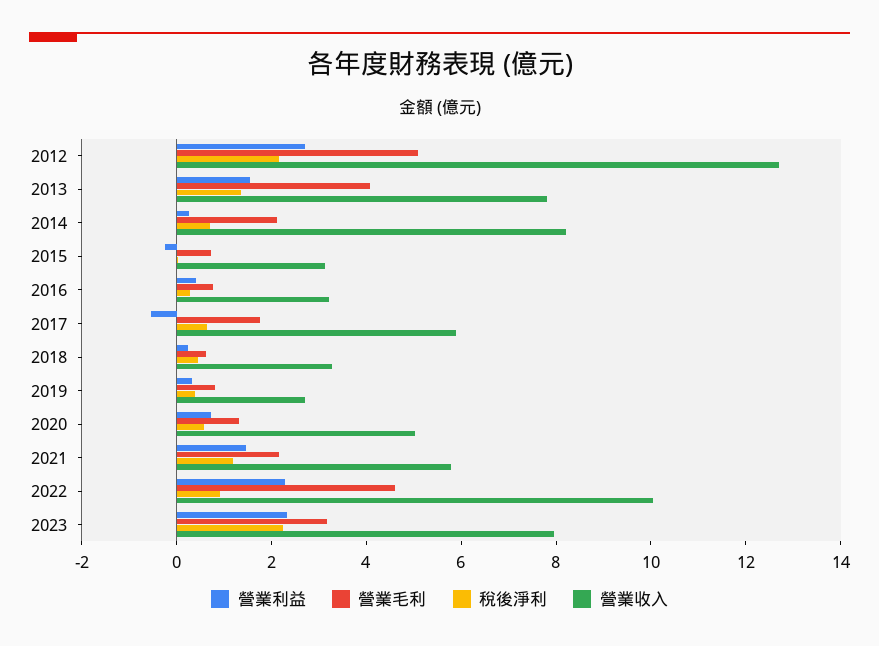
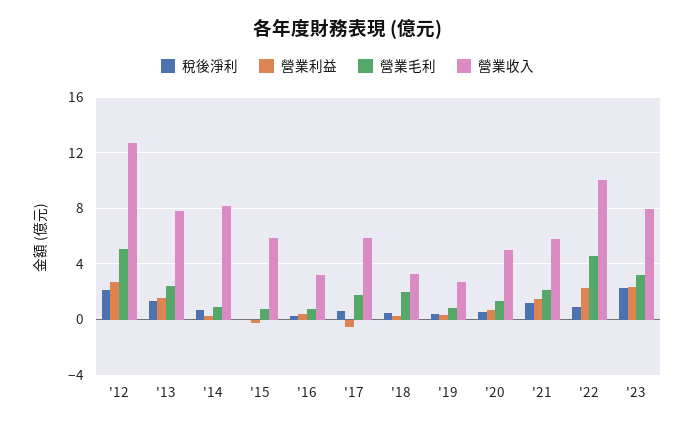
營業毛利, 2013: 4 -> 2.5
營業毛利, 2014: 2 -> 1
營業收入, 2015: 3 -> 6
營業毛利, 2018: 0.5 -> 2

